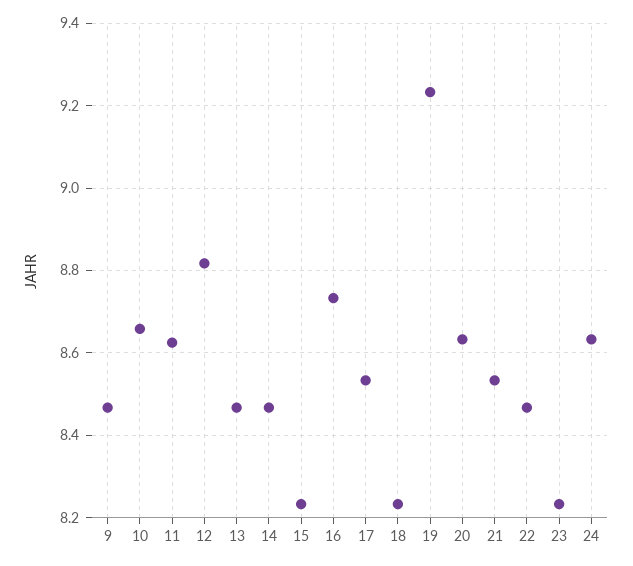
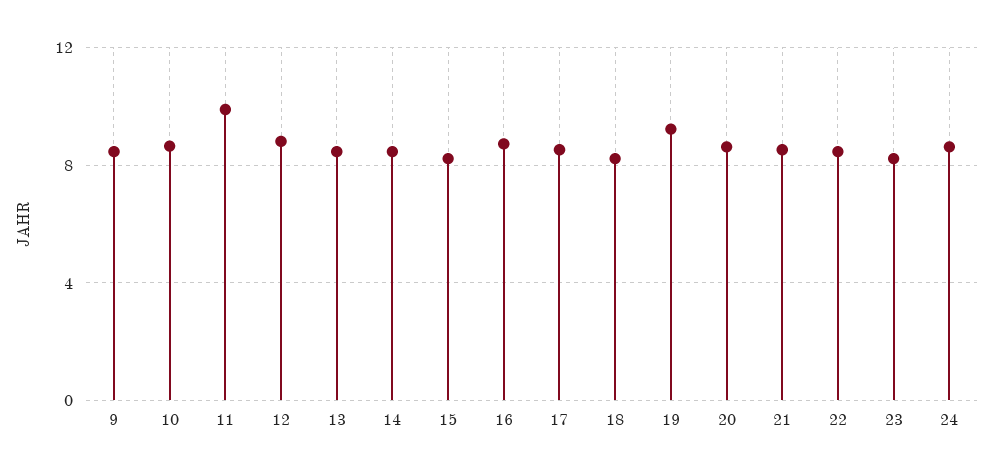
11: 8.62 -> 10

